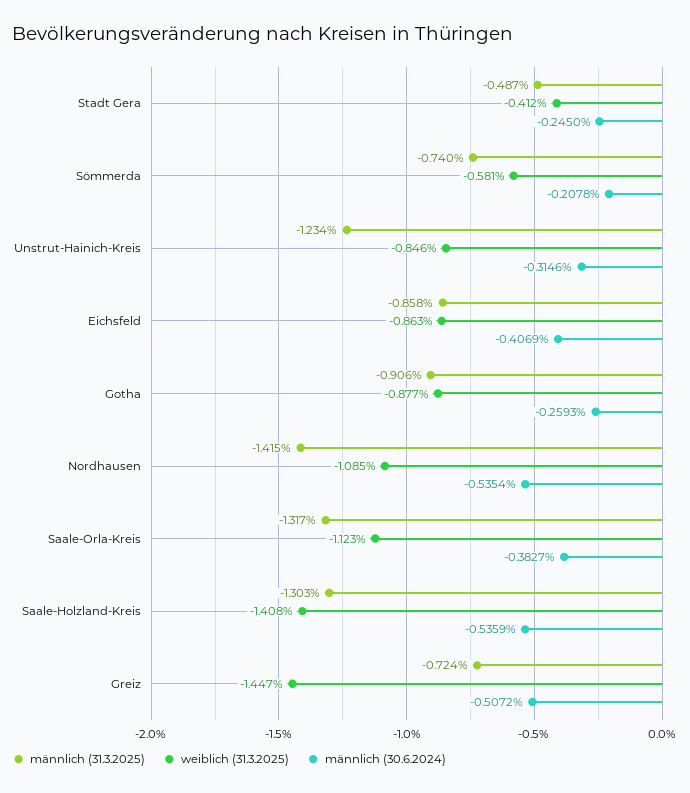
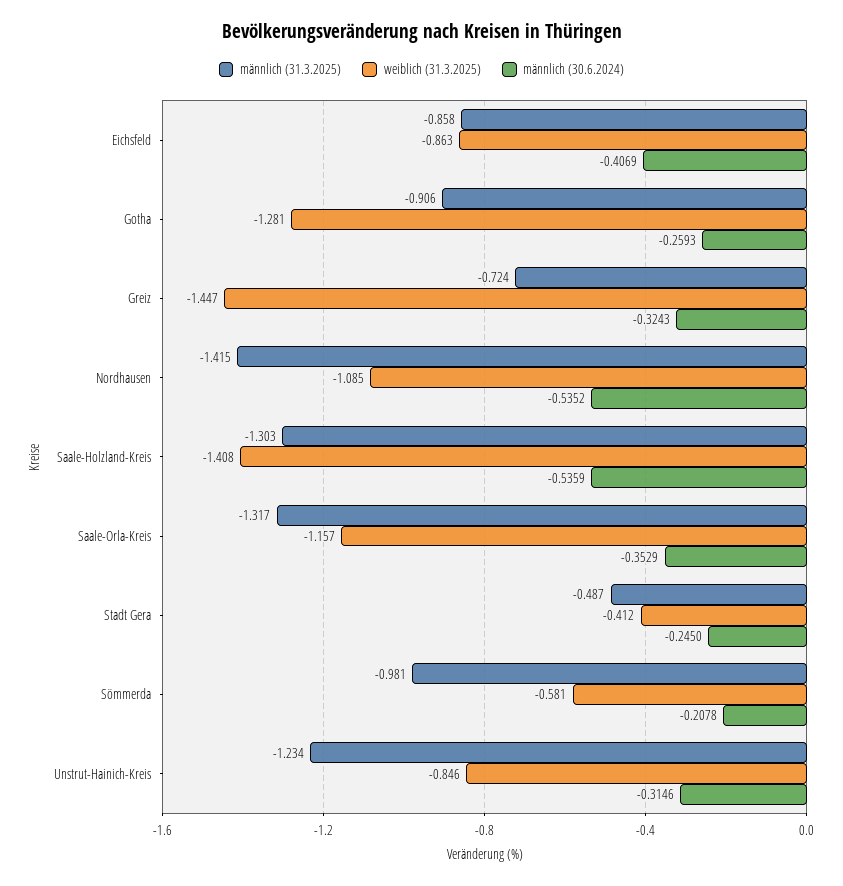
männlich (31.3.2025), Sömmerda: -0.74 -> -0.981
weiblich (31.3.2025), Gotha: -0.877 -> -1.281
männlich (30.6.2024), Nordhausen: -0.5354 -> -0.5352
weiblich (31.3.2025), Saale-Orla-Kreis: -1.123 -> -1.157
männlich (30.6.2024), Saale-Orla-Kreis: -0.3827 -> -0.3529
männlich (30.6.2024), Greiz: -0.5072 -> -0.3243

